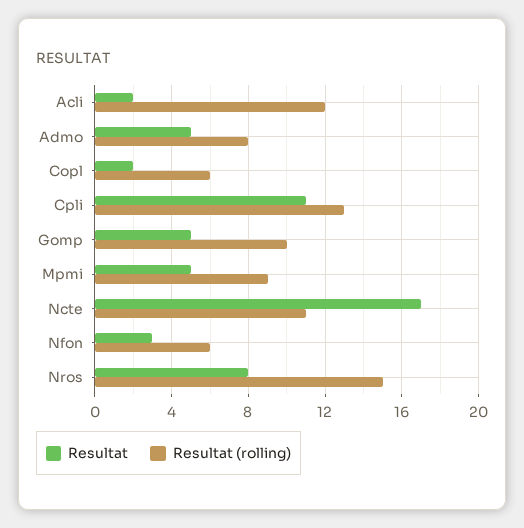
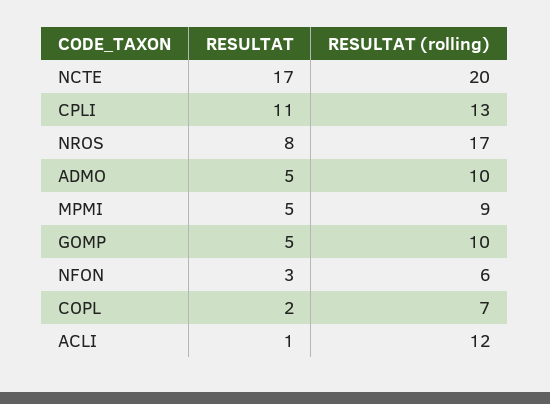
Resultat, Acli: 2 -> 1
Resultat (rolling), Admo: 8 -> 10
Resultat (rolling), Copl: 6 -> 7
Resultat (rolling), Ncte: 11 -> 20
Resultat (rolling), Nros: 15 -> 17

